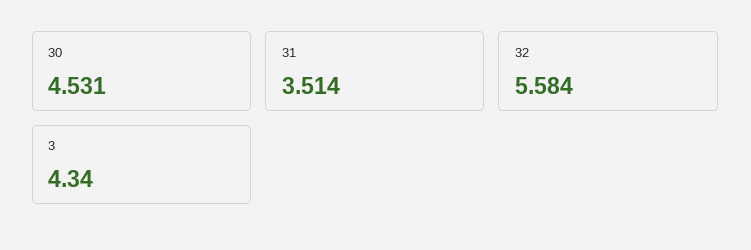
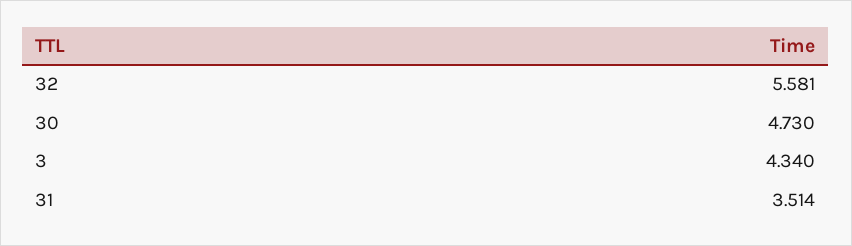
30: 4.531 -> 4.73
32: 5.584 -> 5.581

